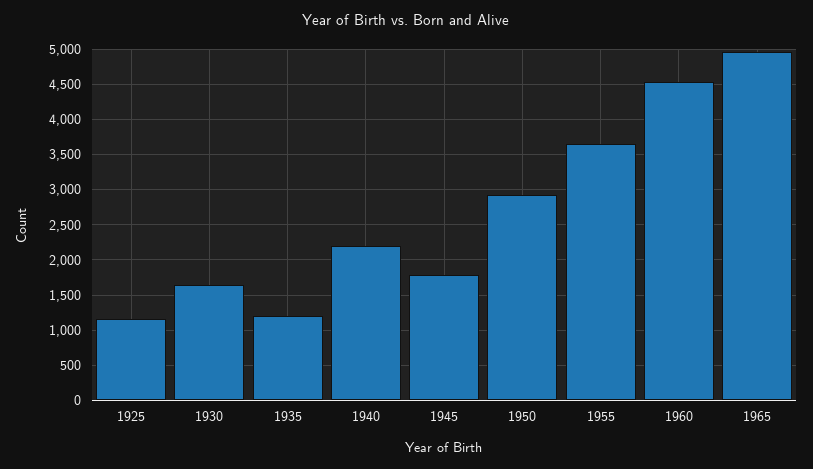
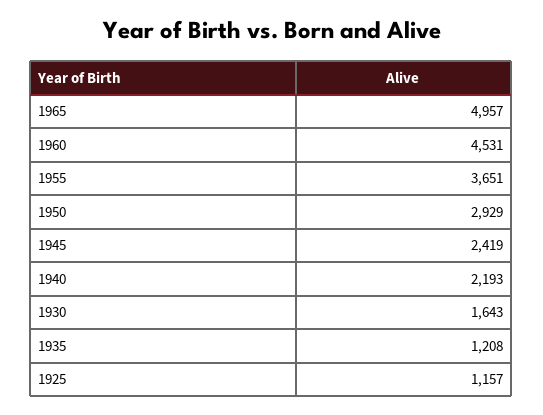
1945: 1800 -> 2419

